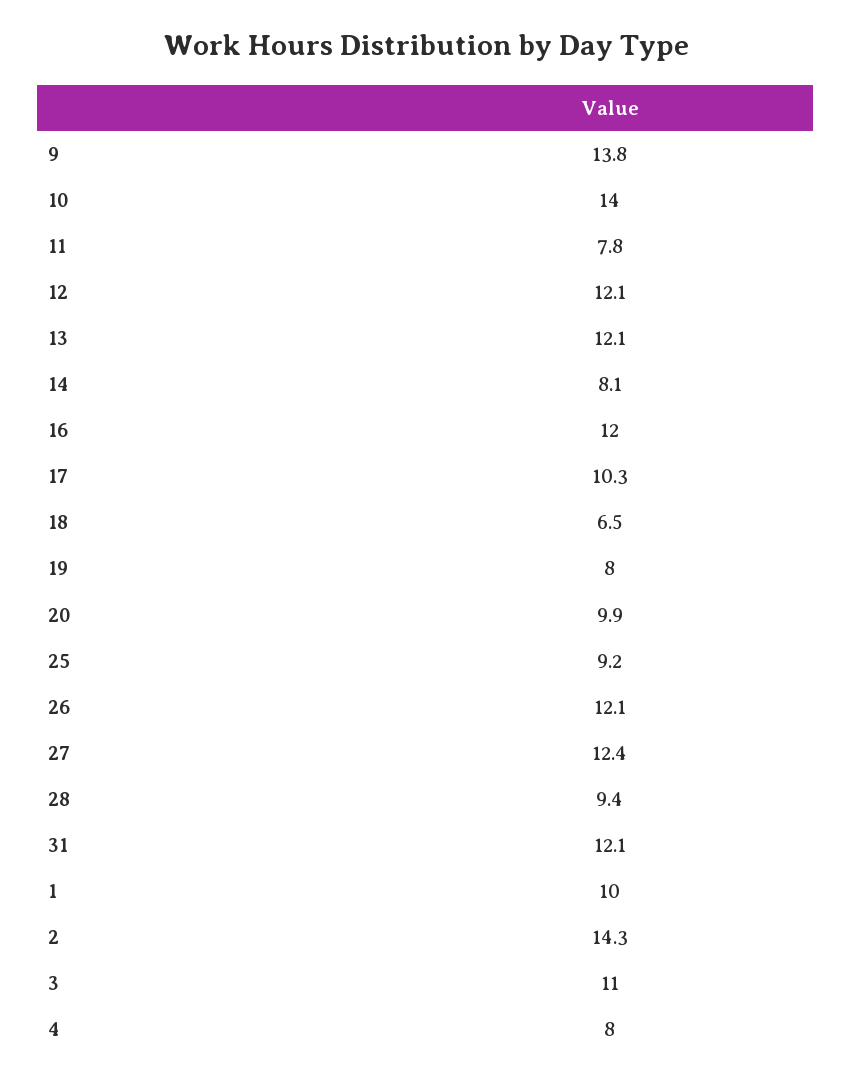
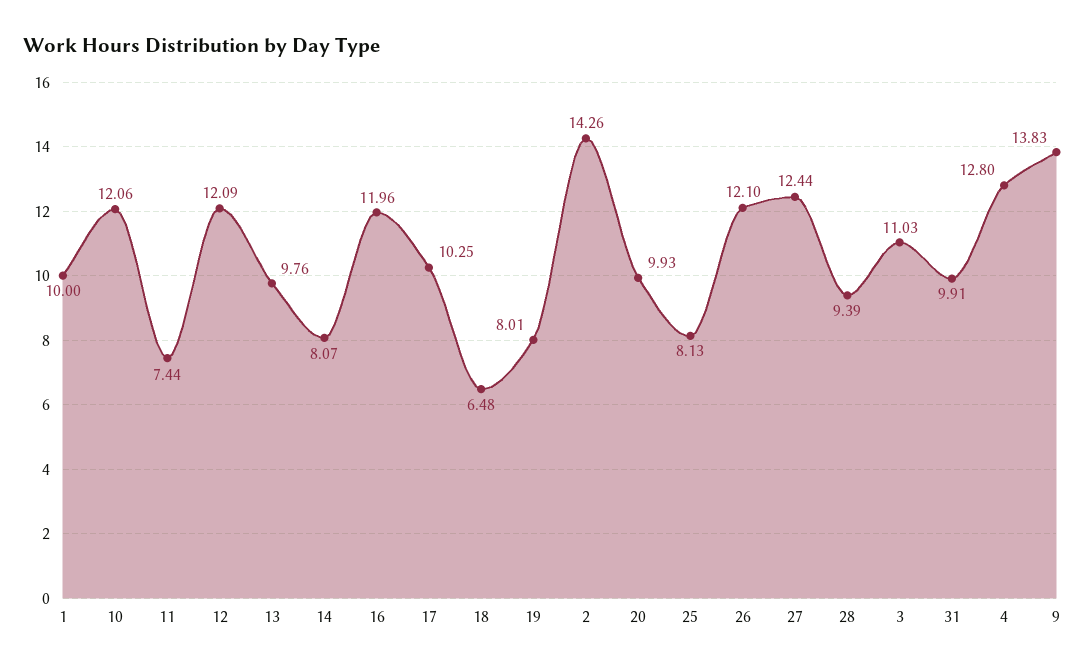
10: 14 -> 12.06
11: 7.8 -> 7.44
13: 12.1 -> 9.76
25: 9.2 -> 8.13
31: 12.1 -> 9.91
4: 8 -> 12.8

